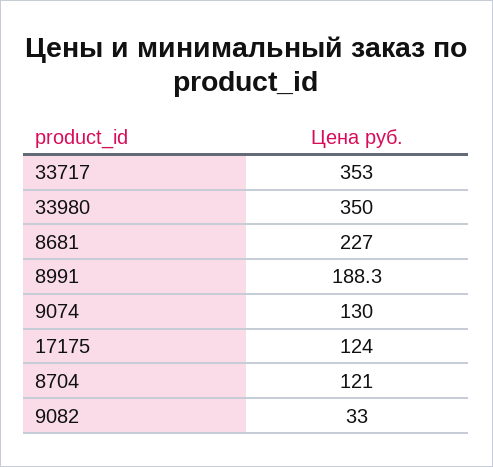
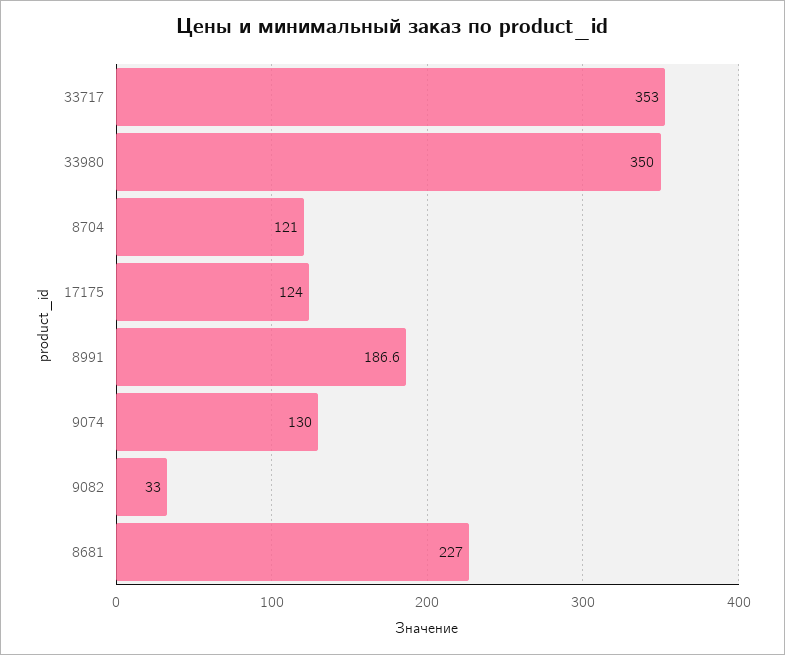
8991: 188.3 -> 186.6

